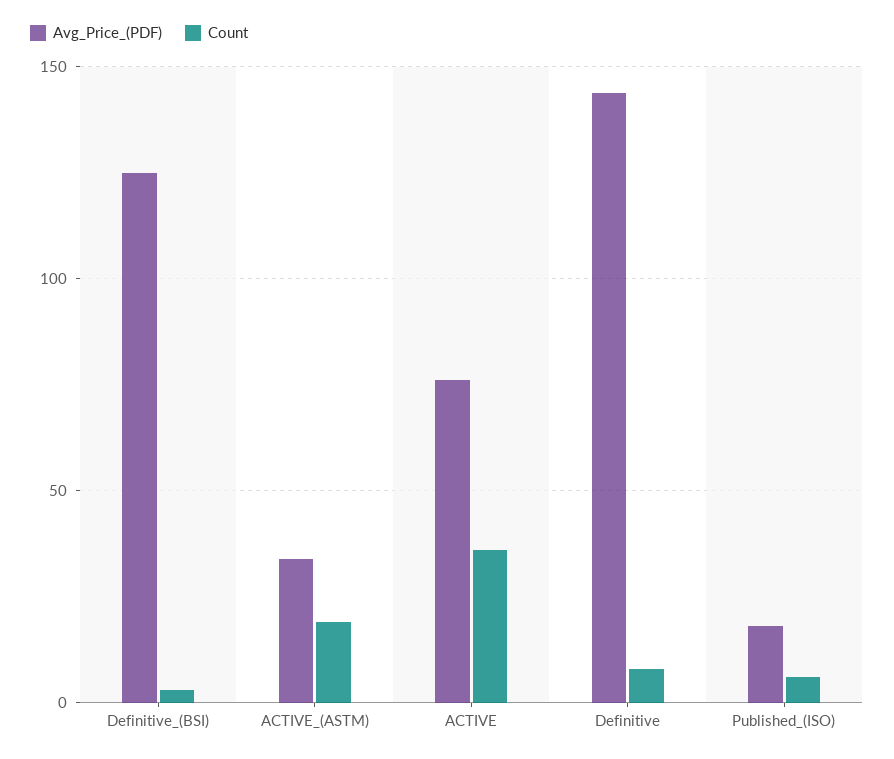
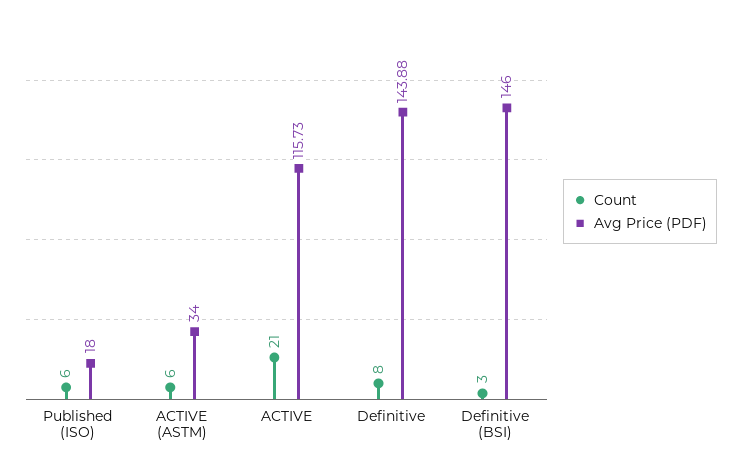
Avg_Price_(PDF), Definitive_(BSI): 125 -> 146
Count, ACTIVE_(ASTM): 20 -> 6
Avg_Price_(PDF), ACTIVE: 75 -> 115.73
Count, ACTIVE: 35 -> 21

